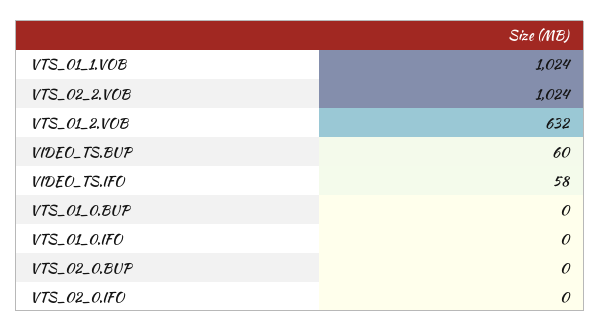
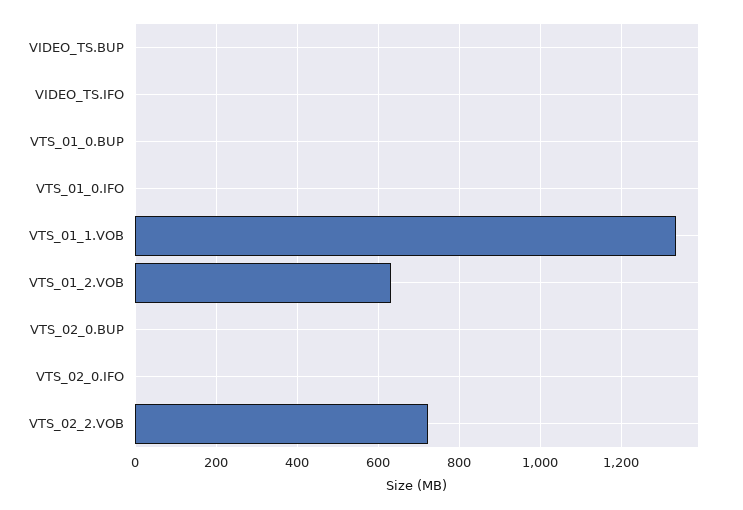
VTS_01_1.VOB: 1024 -> 1340
VTS_02_2.VOB: 1024 -> 720
VIDEO_TS.BUP: 60 -> 0
VIDEO_TS.IFO: 58 -> 0

